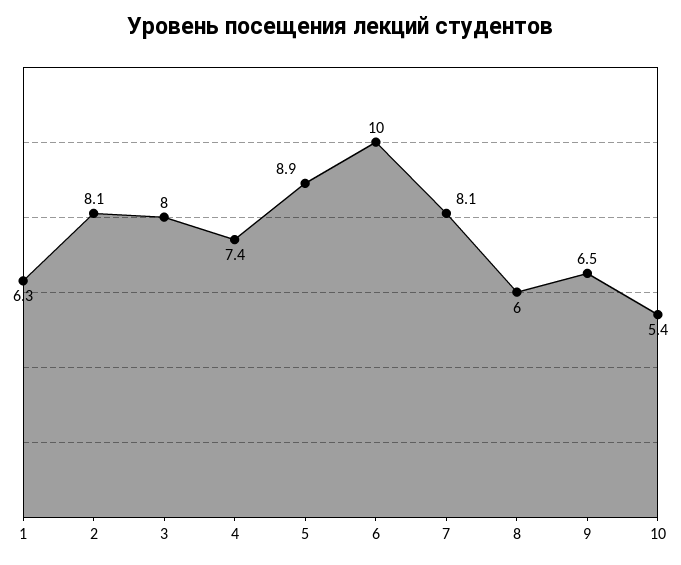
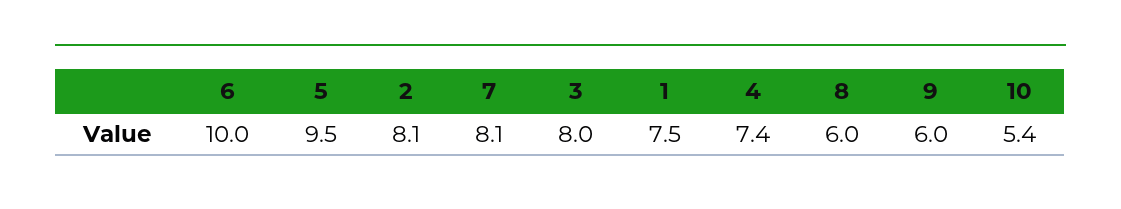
1: 6.3 -> 7.5
5: 8.9 -> 9.5
9: 6.5 -> 6

